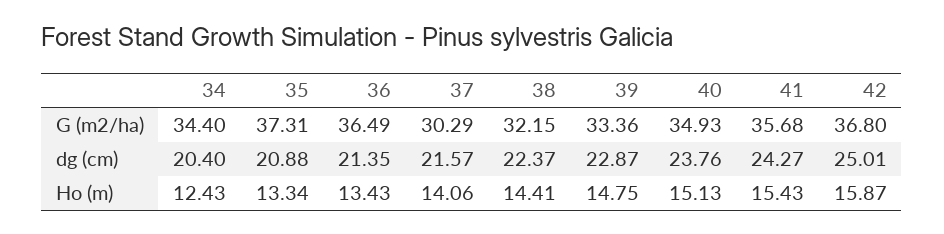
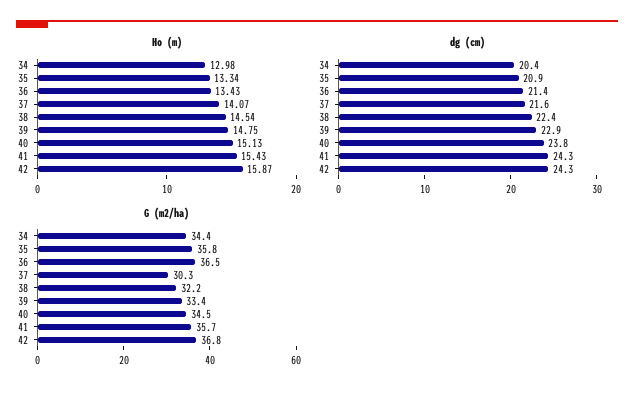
G (m2/ha), 35: 37.31 -> 35.8
G (m2/ha), 40: 34.93 -> 34.5
dg (cm), 42: 25.01 -> 24.3
Ho (m), 34: 12.43 -> 12.98
Ho (m), 37: 14.06 -> 14.07
Ho (m), 38: 14.41 -> 14.54

